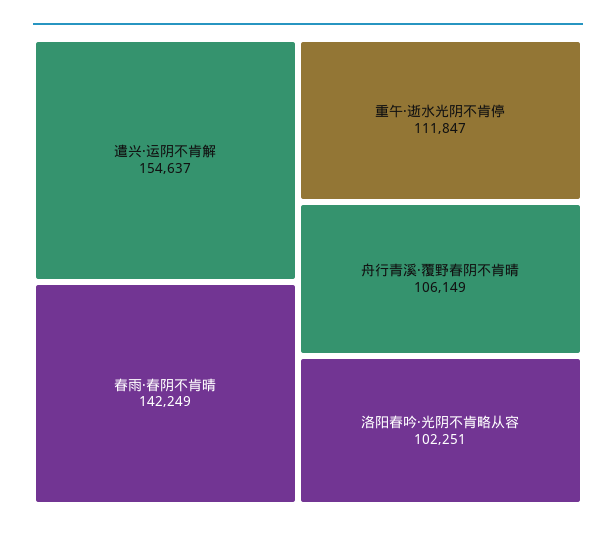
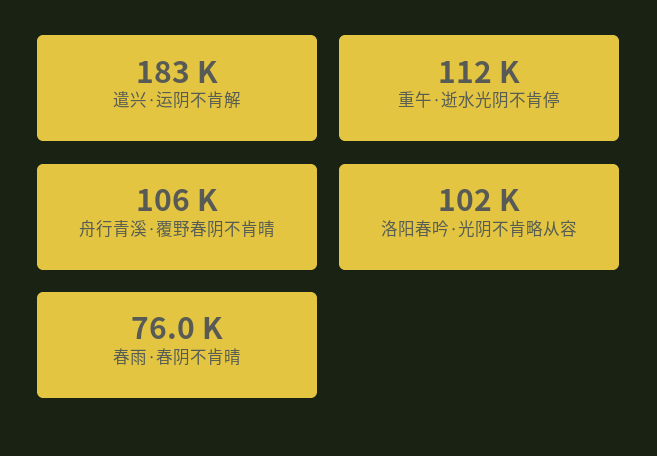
遣兴·运阴不肯解: 154637 -> 183000
春雨·春阴不肯晴: 142249 -> 76000

